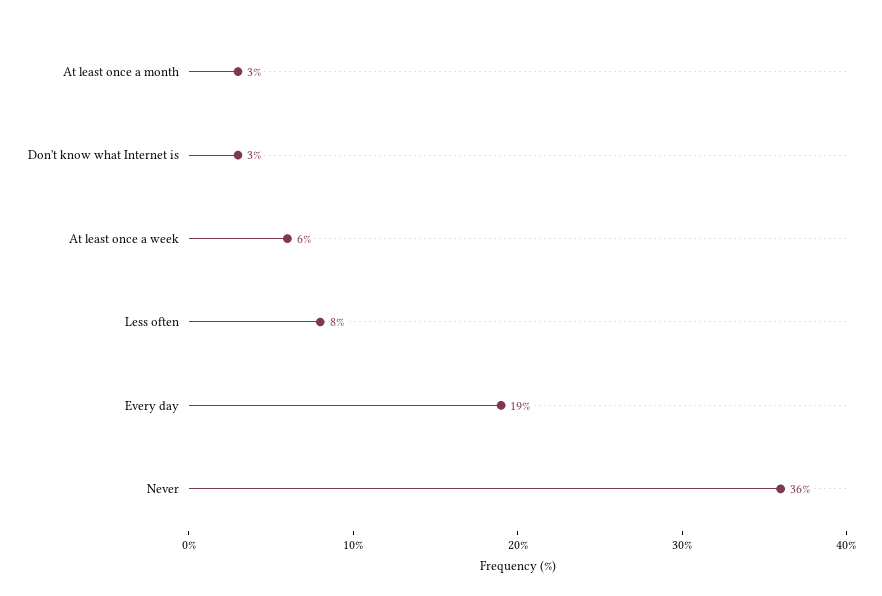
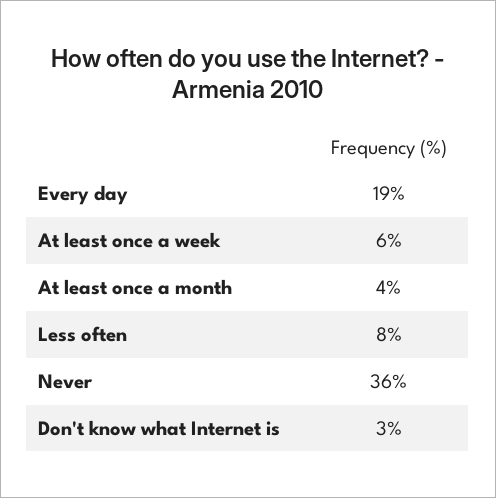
At least once a month: 3 -> 4

